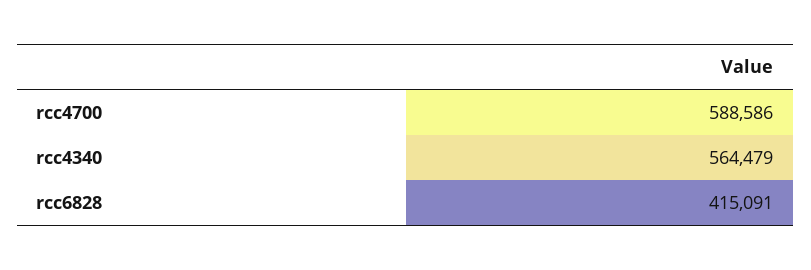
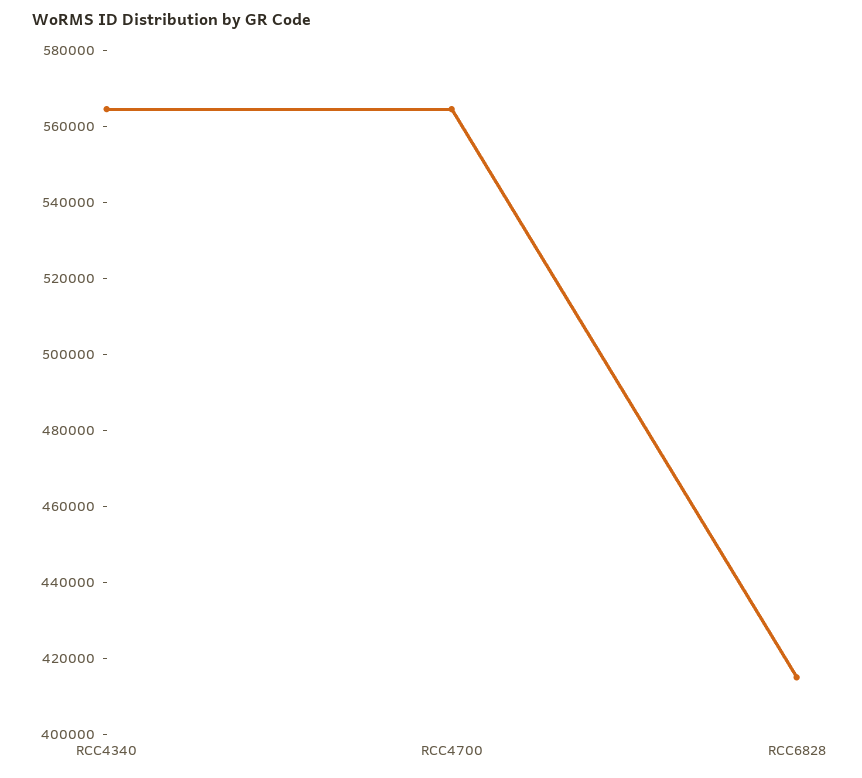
rcc4700: 588586 -> 565000

